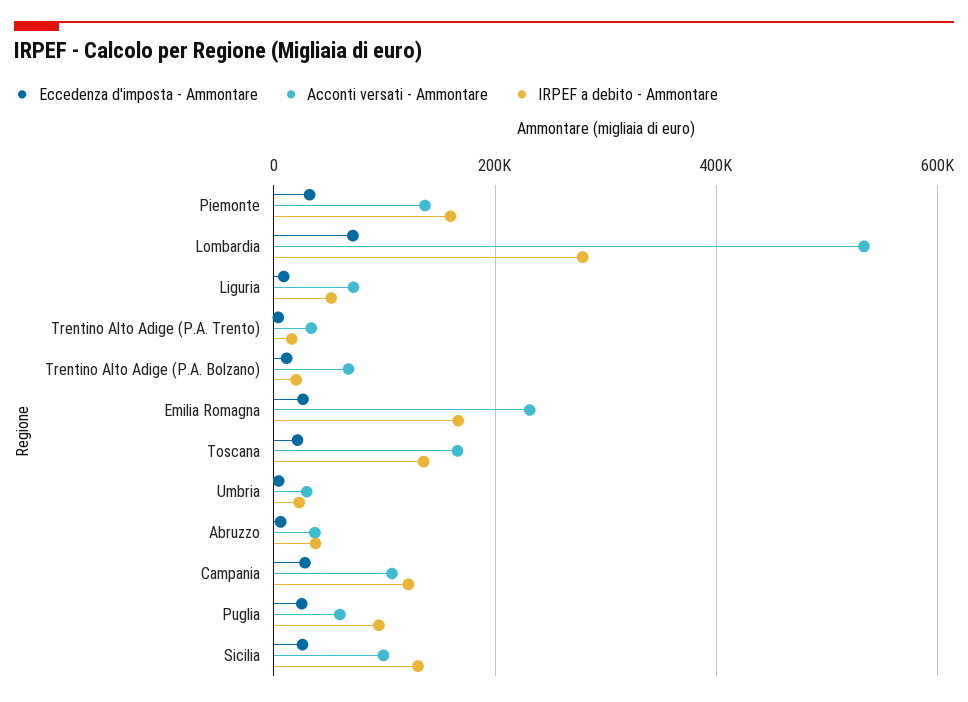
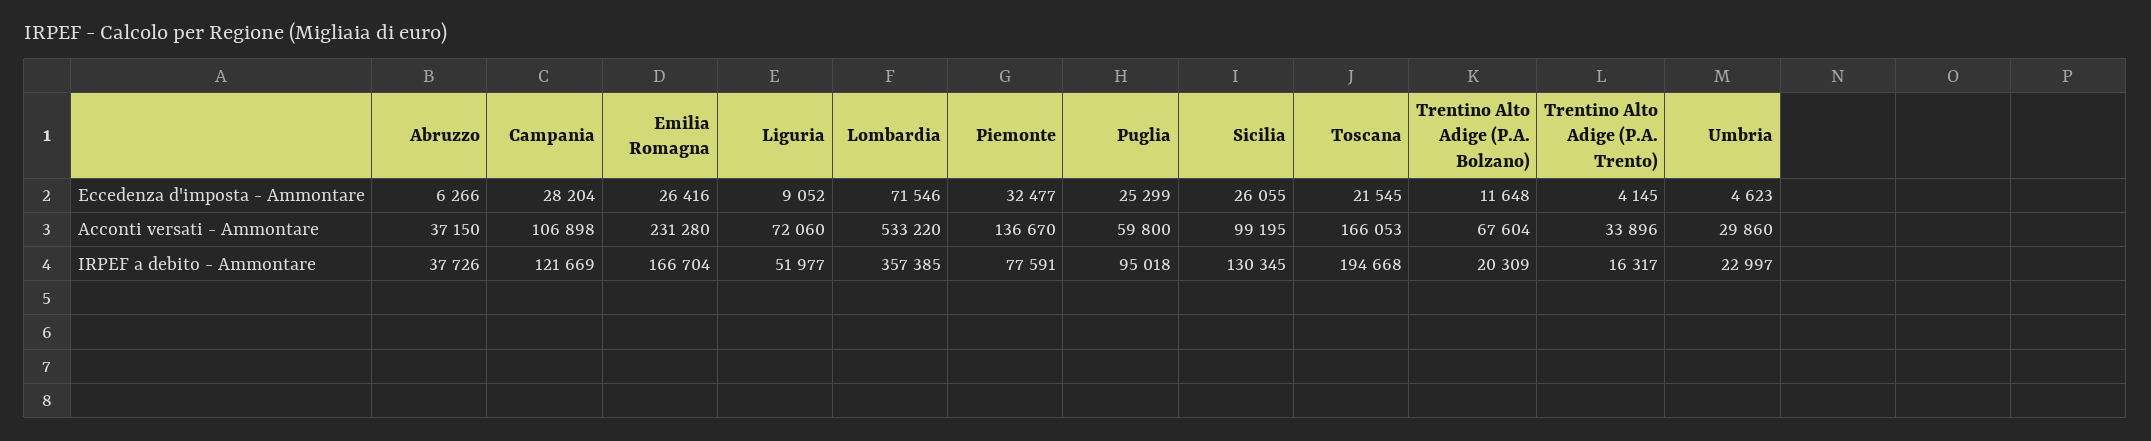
IRPEF a debito - Ammontare, Piemonte: 160000 -> 77591
IRPEF a debito - Ammontare, Lombardia: 280000 -> 357385
IRPEF a debito - Ammontare, Toscana: 140000 -> 194668

